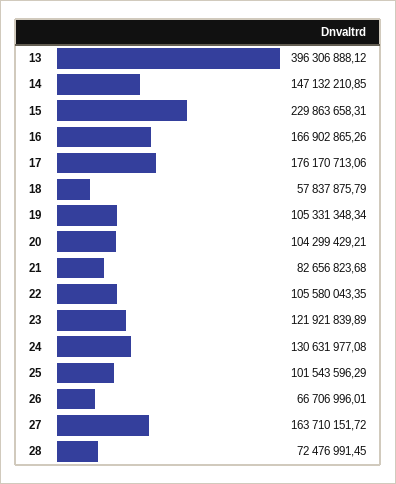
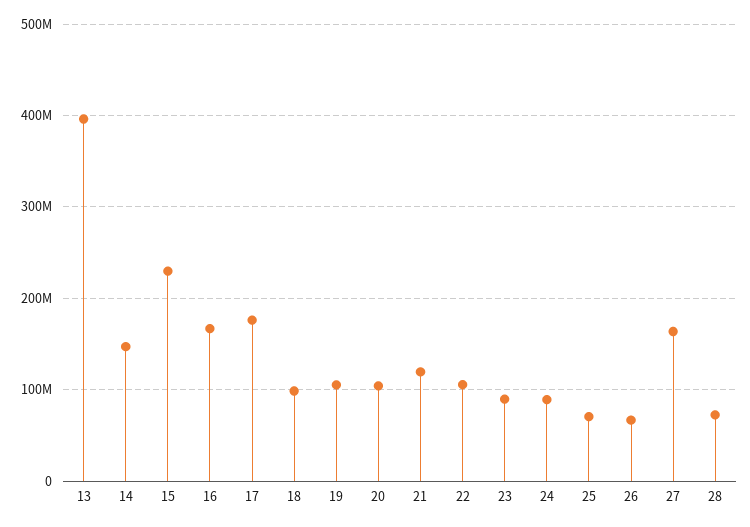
18: 57837875.79 -> 100000000
21: 82656823.68 -> 120000000
23: 121921839.89 -> 90000000
24: 130631977.08 -> 90000000
25: 101543596.29 -> 70000000

